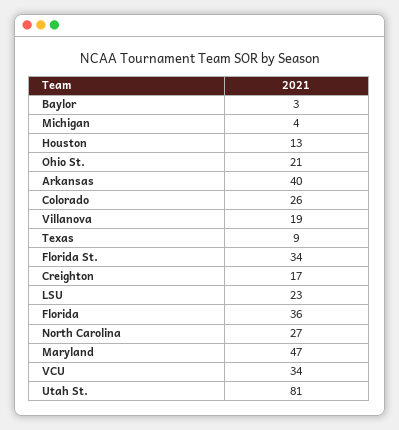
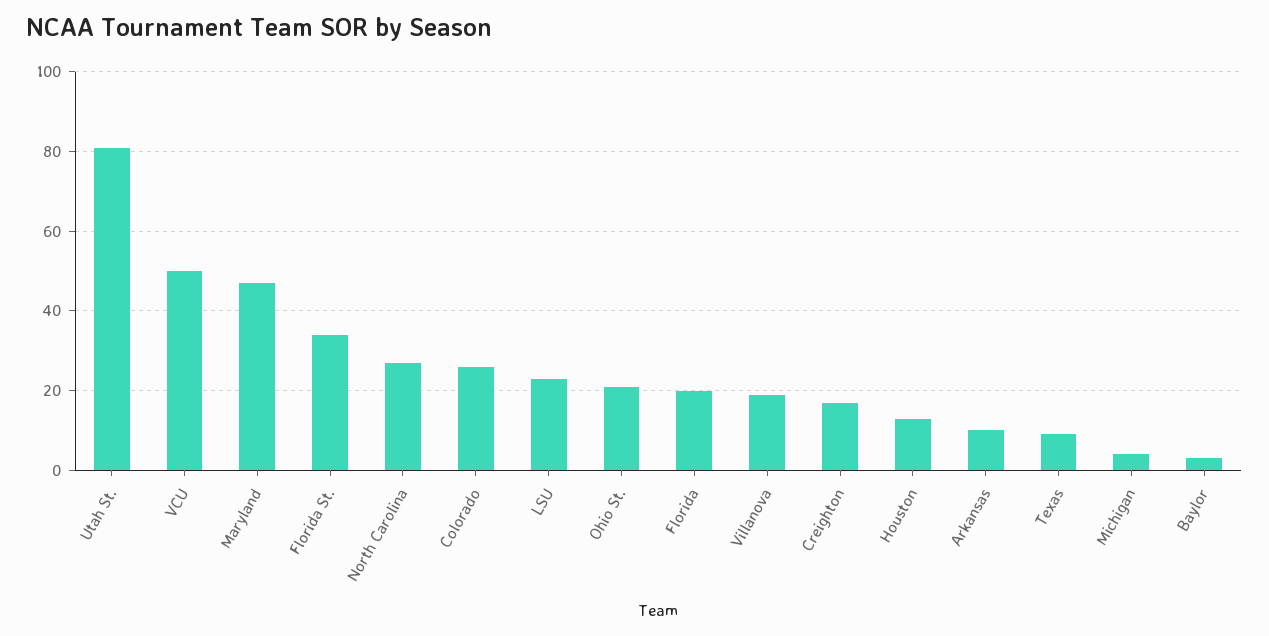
Arkansas: 40 -> 10
Florida: 36 -> 20
VCU: 34 -> 50

